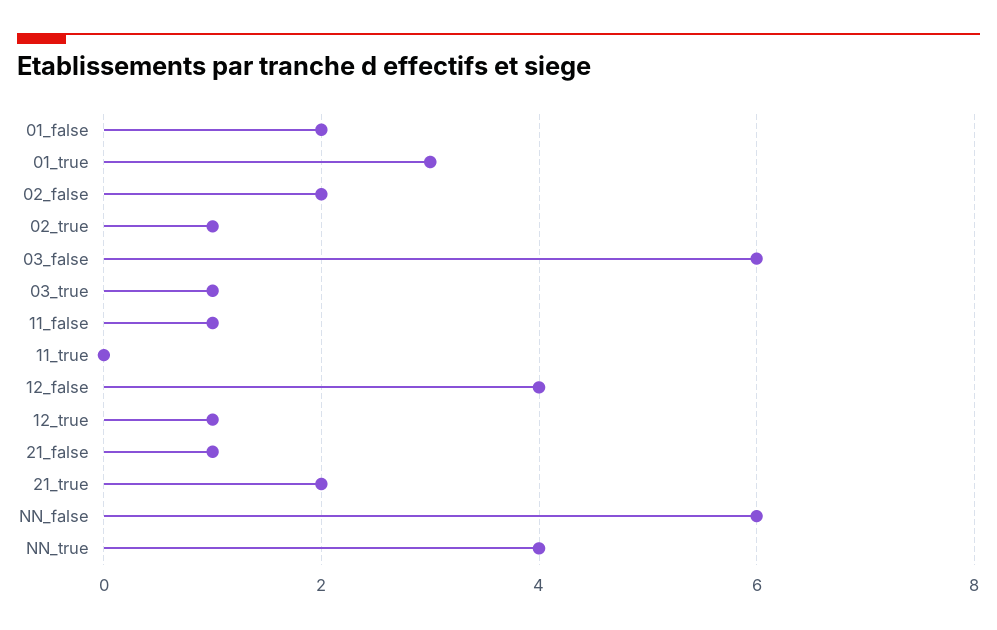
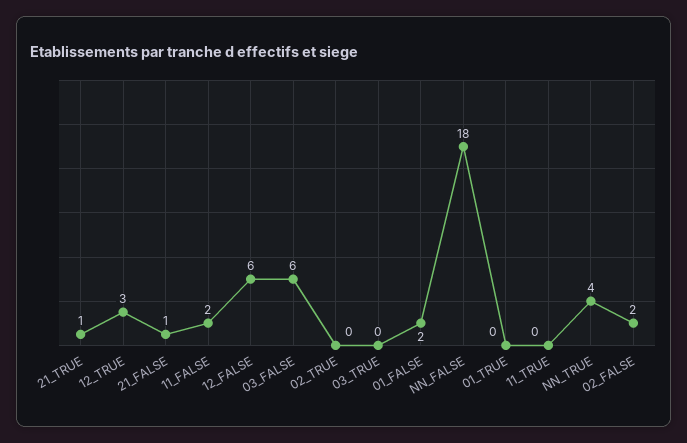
01_true: 3 -> 0
02_true: 1 -> 0
03_true: 1 -> 0
11_false: 1 -> 2
12_false: 4 -> 6
12_true: 1 -> 3
21_true: 2 -> 1
NN_false: 6 -> 18

